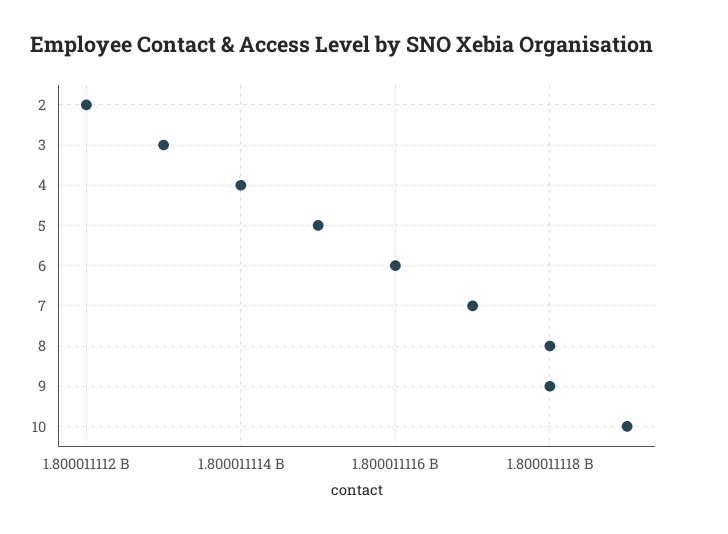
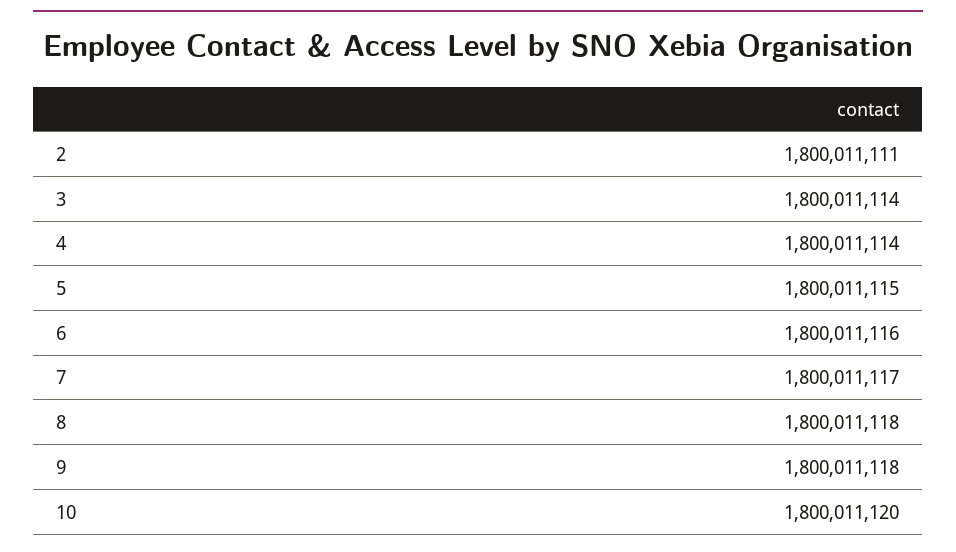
2: 1800011112 -> 1800011111
3: 1800011113 -> 1800011114
10: 1800011119 -> 1800011120

